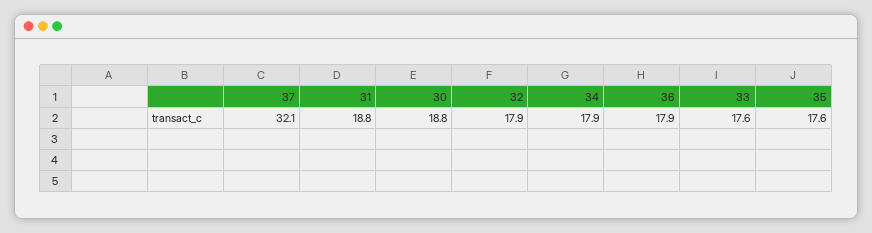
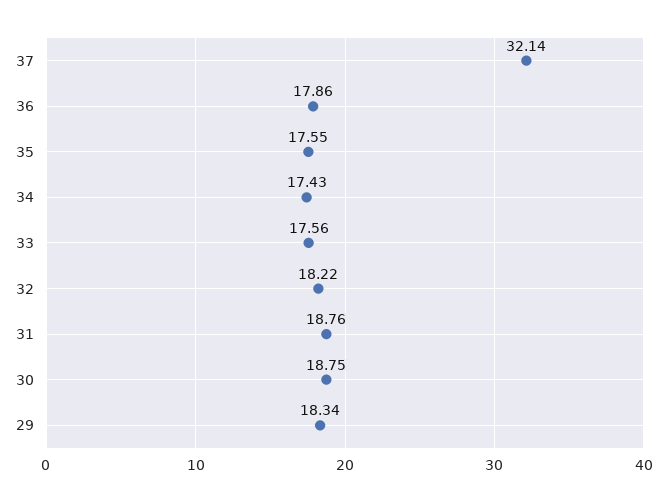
32: 17.9 -> 18.22
34: 17.9 -> 17.43
29: none -> 18.34

